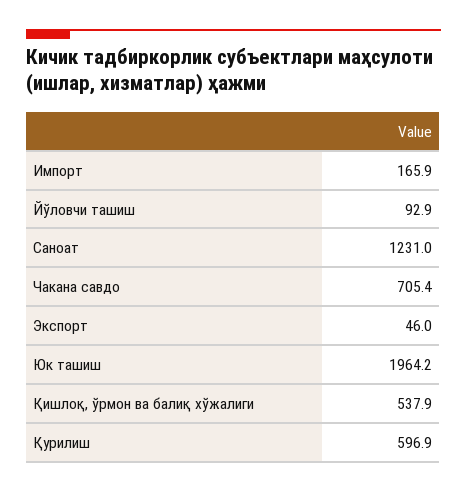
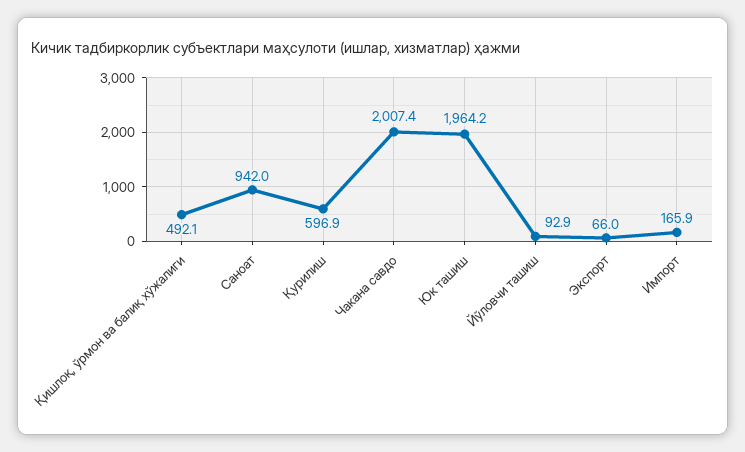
Саноат: 1231 -> 942
Чакана савдо: 705.4 -> 2007.4
Экспорт: 46 -> 66
Қишлоқ, ўрмон ва балиқ хўжалиги: 537.9 -> 492.1

